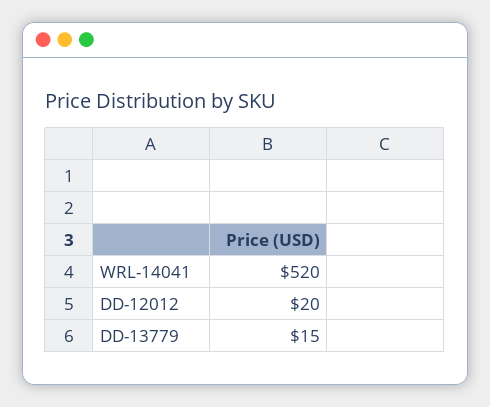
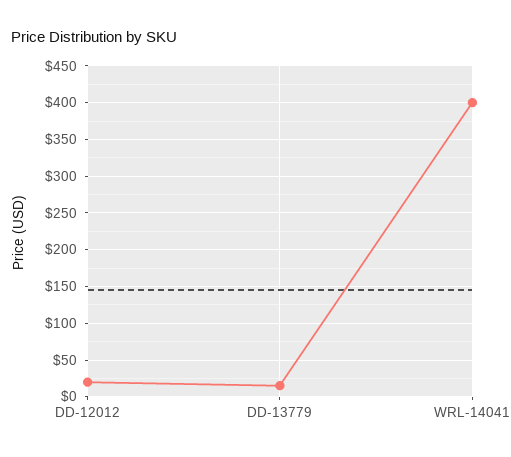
WRL-14041: 520 -> 400

